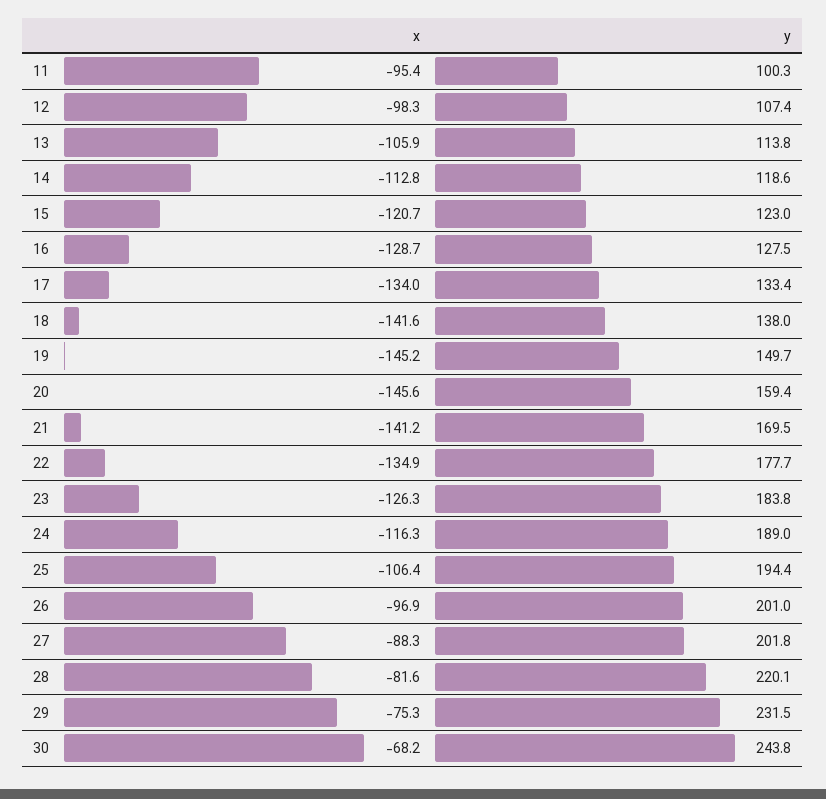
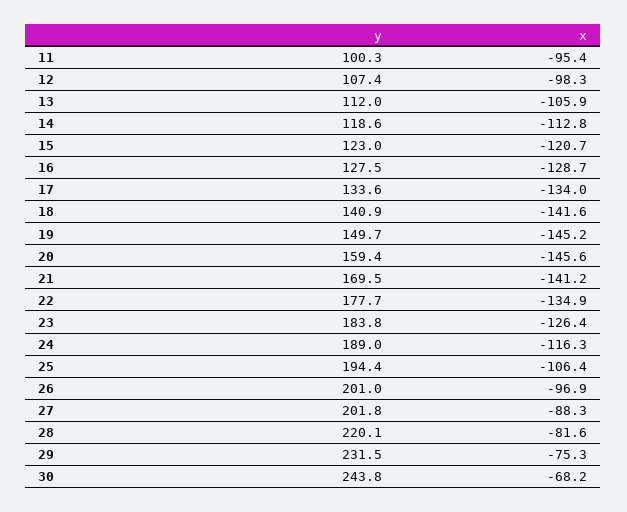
y, 13: 113.8 -> 112
y, 17: 133.4 -> 133.6
y, 18: 138 -> 140.9
x, 23: -126.3 -> -126.4

